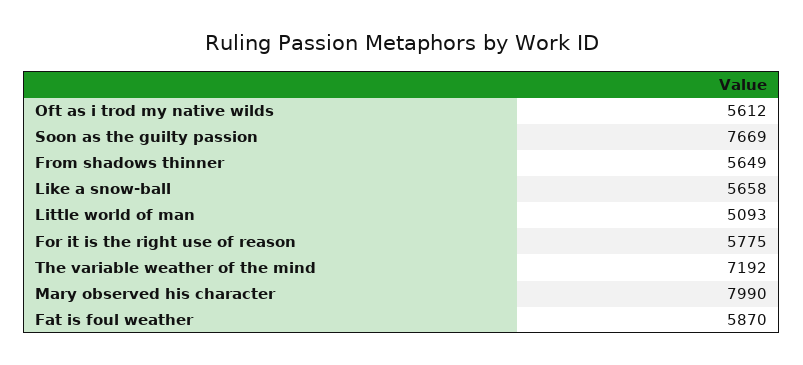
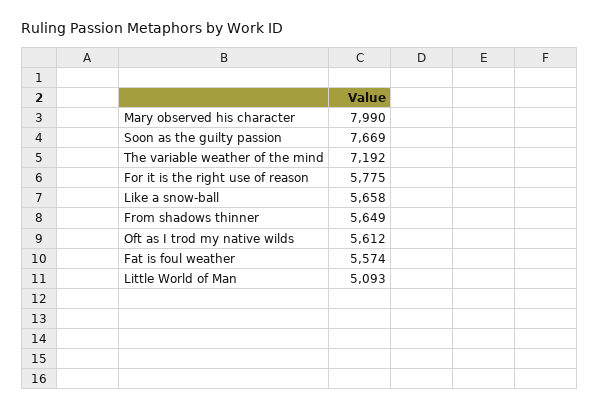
Fat is foul weather: 5870 -> 5574

